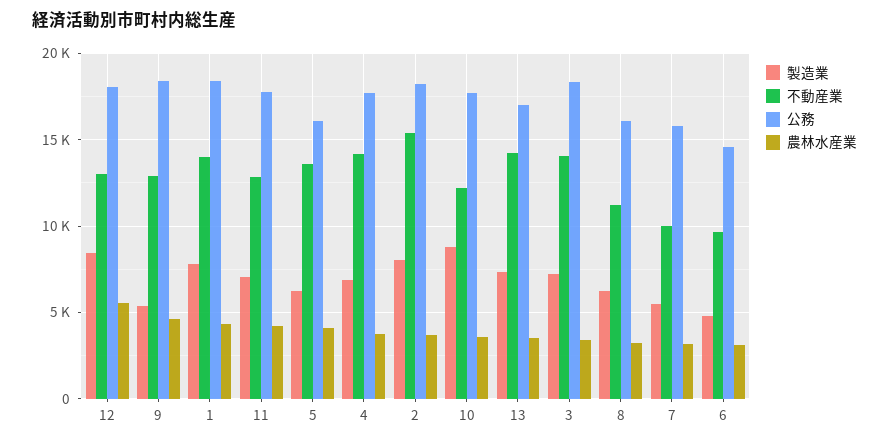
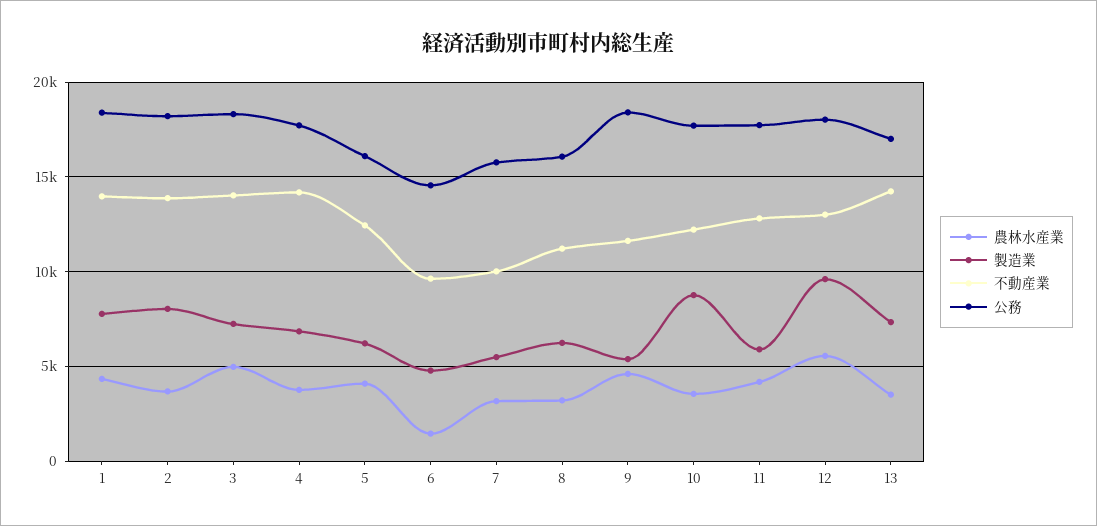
製造業, 12: 8500 -> 9500
不動産業, 9: 13000 -> 11500
製造業, 11: 7000 -> 6000
不動産業, 5: 13500 -> 12500
不動産業, 2: 15500 -> 14000
農林水産業, 3: 3500 -> 5000
農林水産業, 6: 3000 -> 1500

